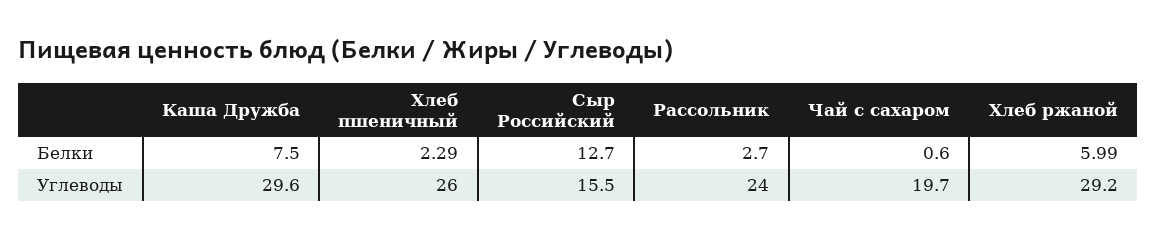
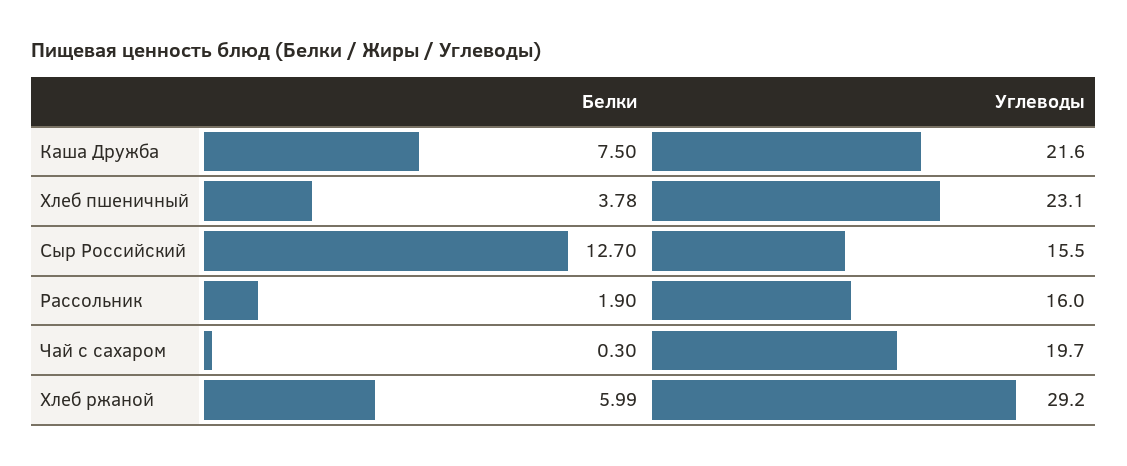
Хлеб пшеничный, Белки: 2.29 -> 3.78
Рассольник, Белки: 2.7 -> 1.9
Чай с сахаром, Белки: 0.6 -> 0.3
Каша Дружба, Углеводы: 29.6 -> 21.6
Хлеб пшеничный, Углеводы: 26 -> 23.1
Рассольник, Углеводы: 24 -> 16

